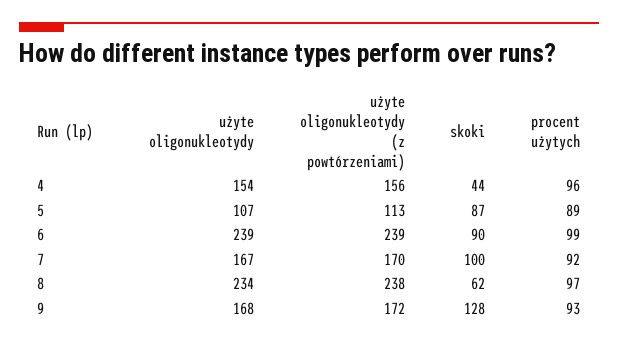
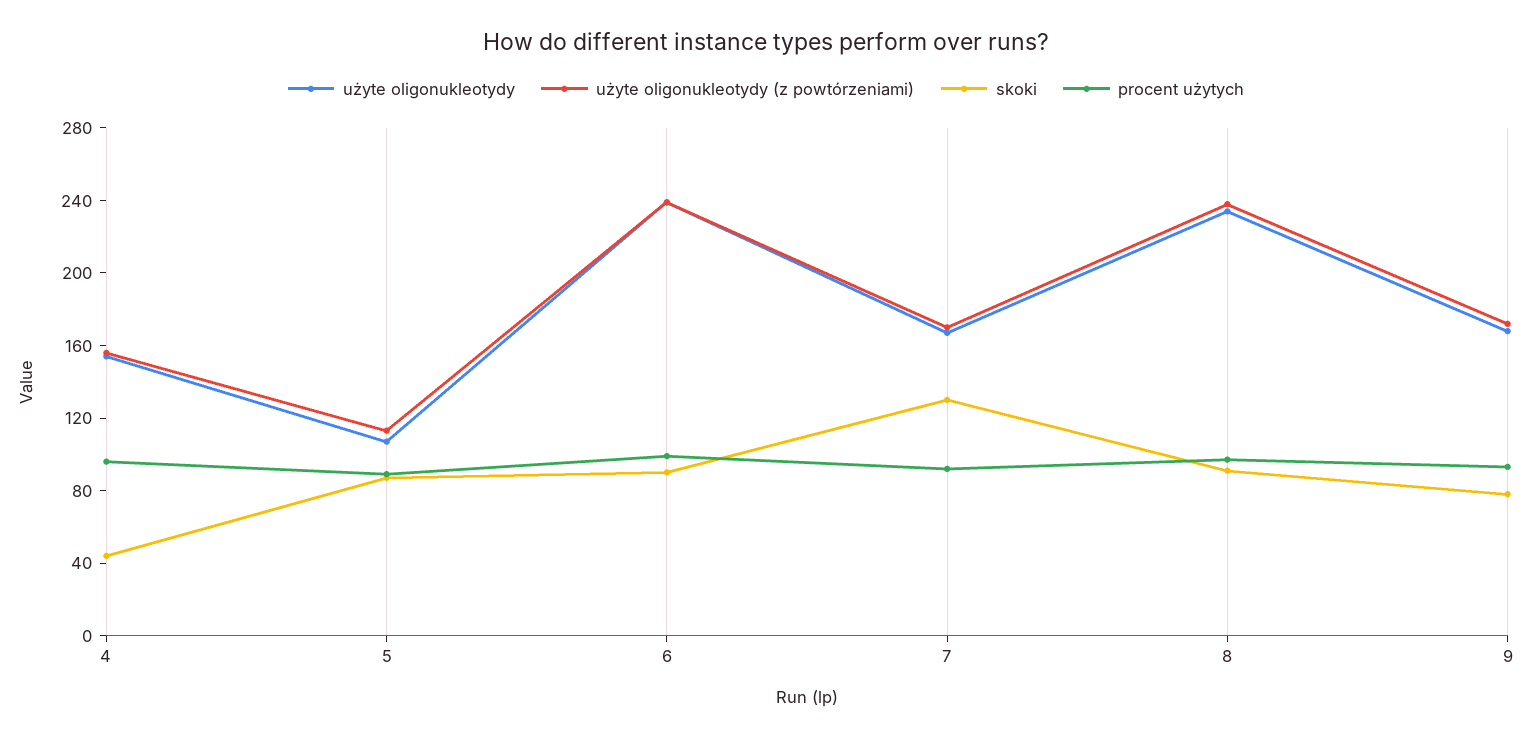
skoki, 7: 100 -> 130
skoki, 8: 62 -> 90
skoki, 9: 128 -> 80

